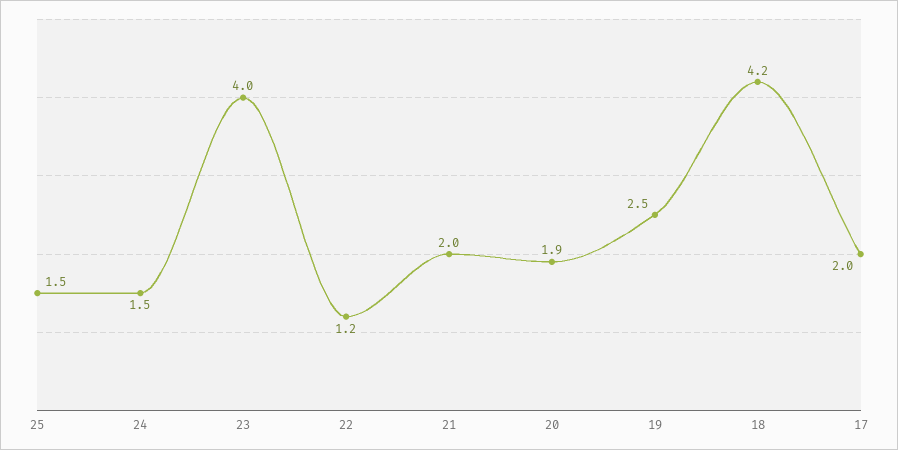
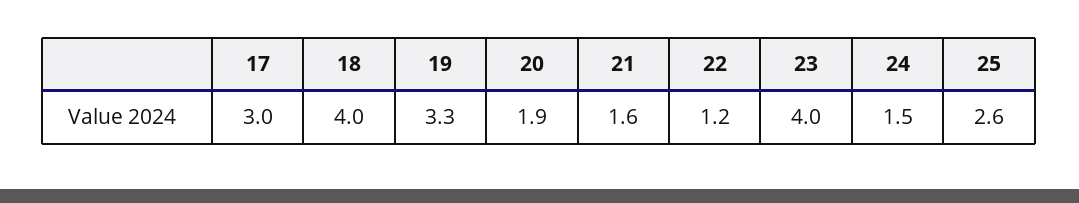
25: 1.5 -> 2.6
21: 2 -> 1.6
19: 2.5 -> 3.3
18: 4.2 -> 4
17: 2 -> 3

